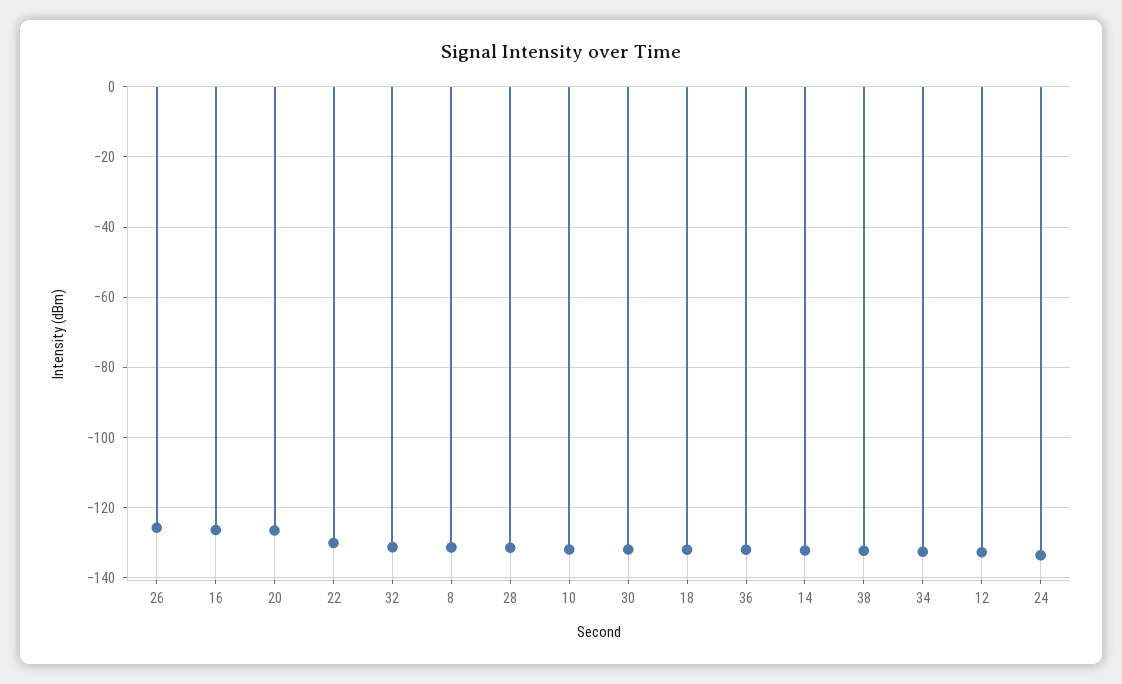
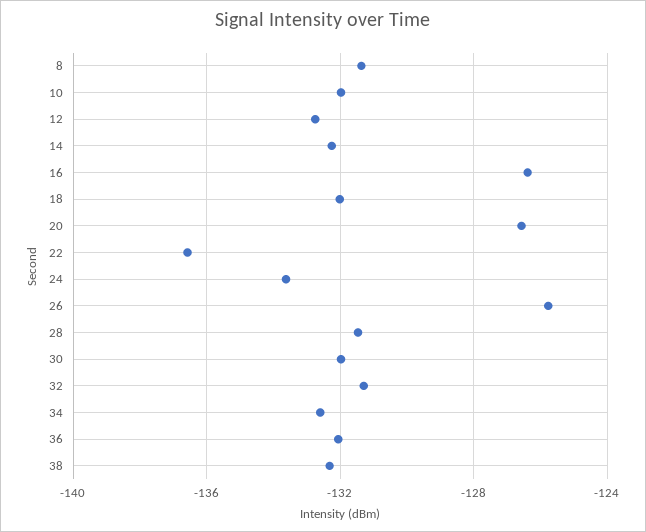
22: -130 -> -136.5

